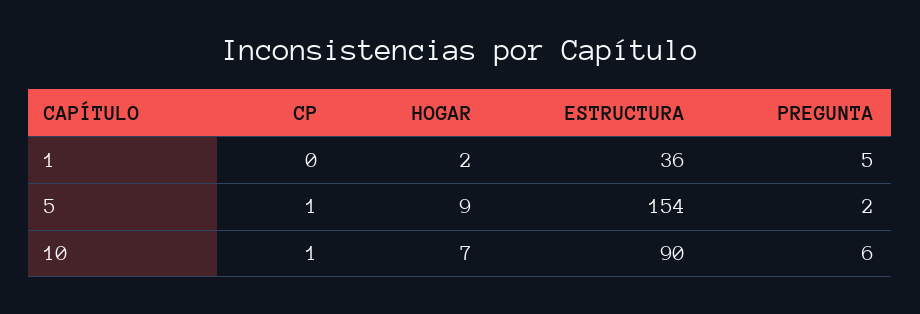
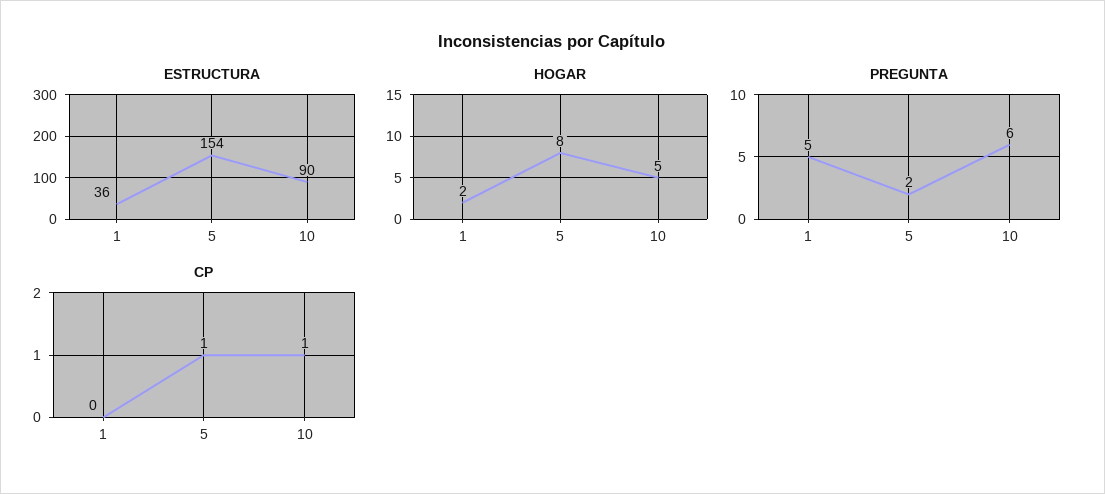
HOGAR, 5: 9 -> 8
HOGAR, 10: 7 -> 5

